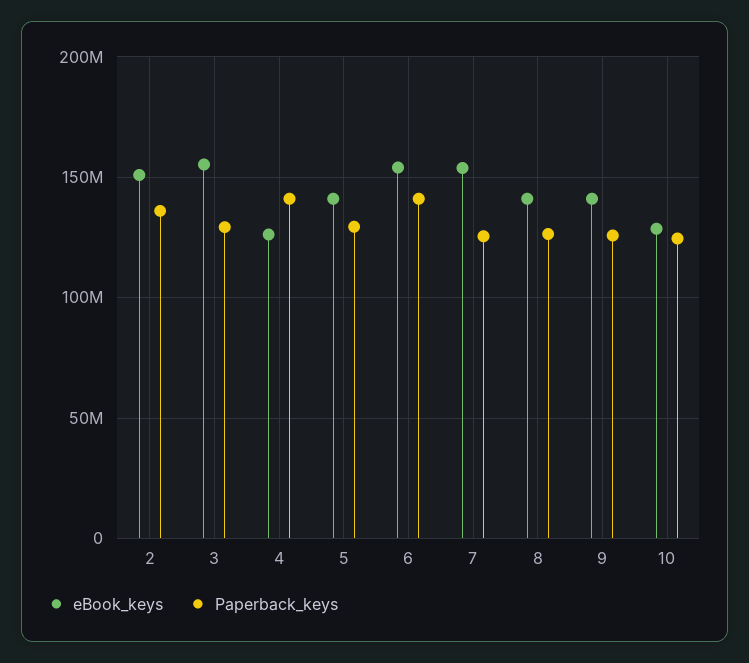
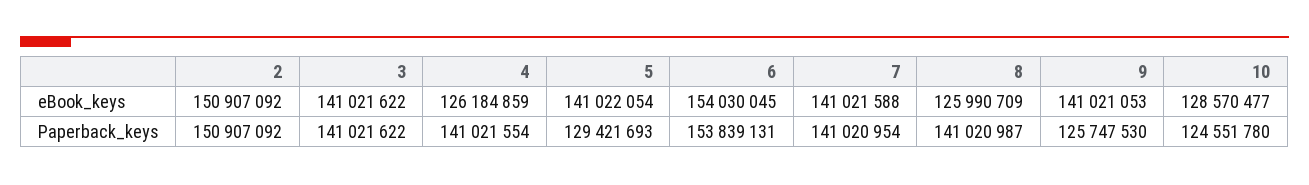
Paperback_keys, 2: 135000000 -> 150907092
eBook_keys, 3: 155000000 -> 141021622
Paperback_keys, 3: 130000000 -> 141021622
Paperback_keys, 6: 140000000 -> 153839131
eBook_keys, 7: 155000000 -> 141021588
Paperback_keys, 7: 125000000 -> 141020954
eBook_keys, 8: 140000000 -> 125990709
Paperback_keys, 8: 125000000 -> 141020987

